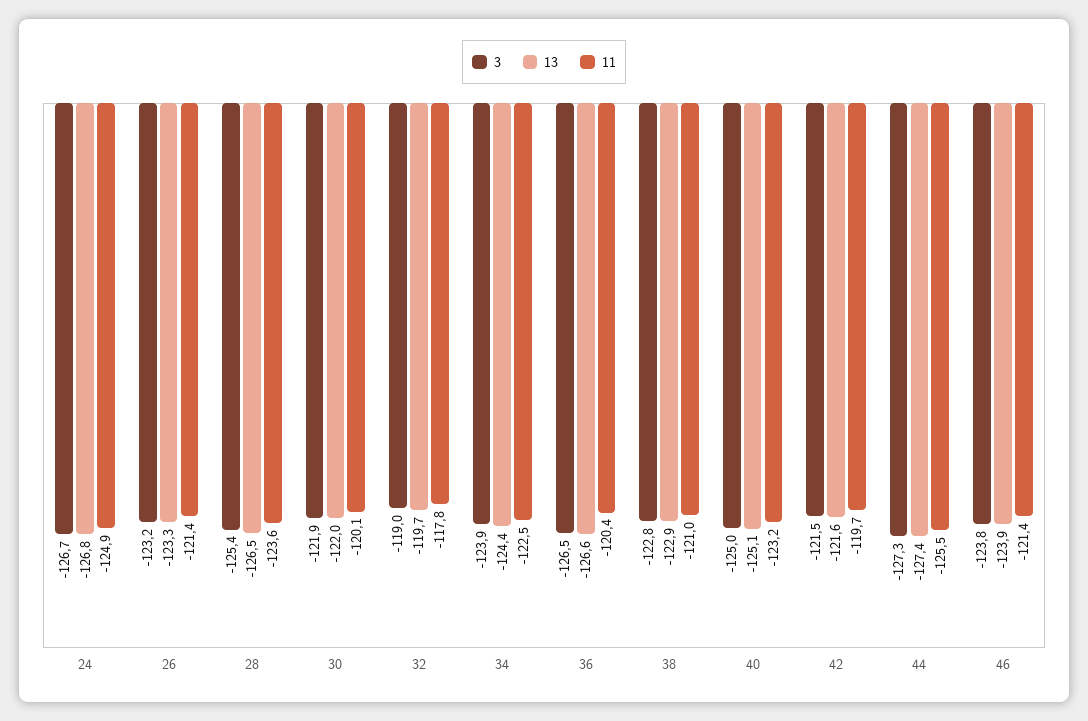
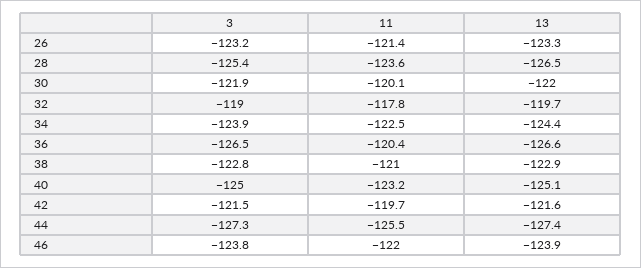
3, 24: -126.7 -> none
13, 24: -126.8 -> none
11, 24: -124.9 -> none
11, 46: -121.4 -> -122

